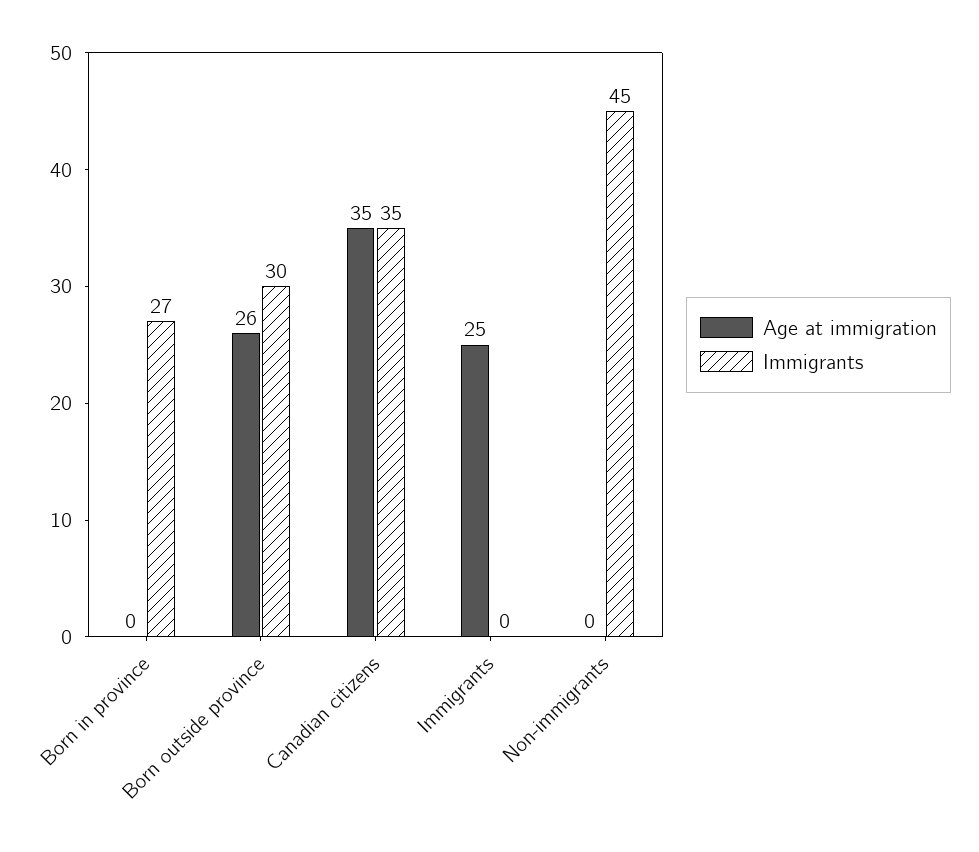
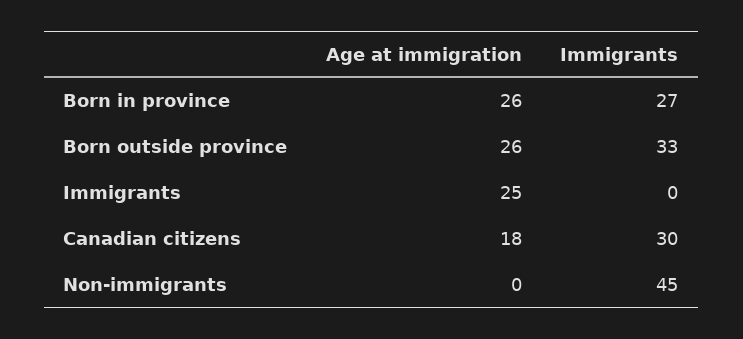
Age at immigration, Born in province: 0 -> 26
Immigrants, Born outside province: 30 -> 33
Age at immigration, Canadian citizens: 35 -> 18
Immigrants, Canadian citizens: 35 -> 30

